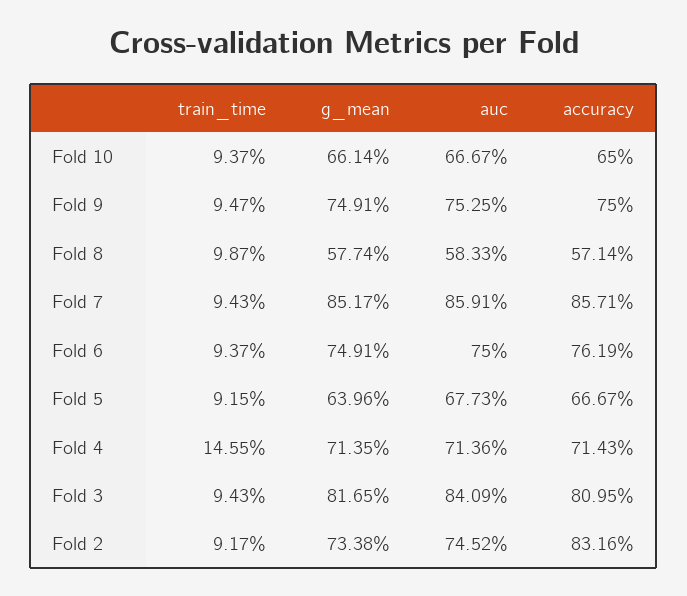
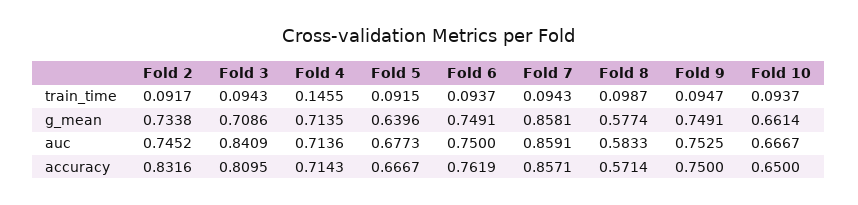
g_mean, Fold 7: 0.8517 -> 0.8581
g_mean, Fold 3: 0.8165 -> 0.7086

